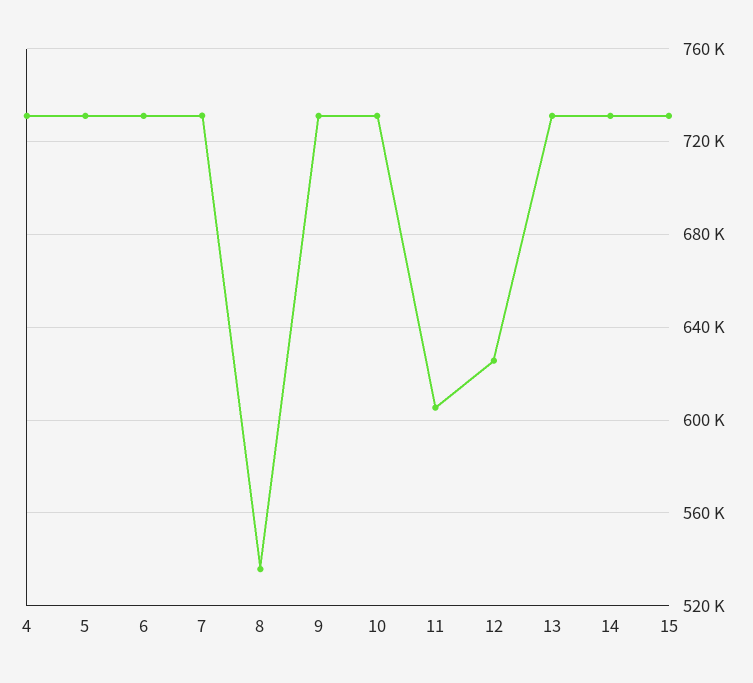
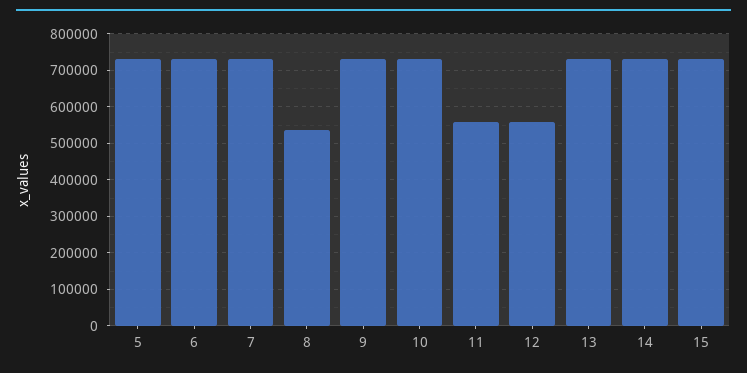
4: 730000 -> none
11: 605000 -> 560000
12: 625000 -> 560000

